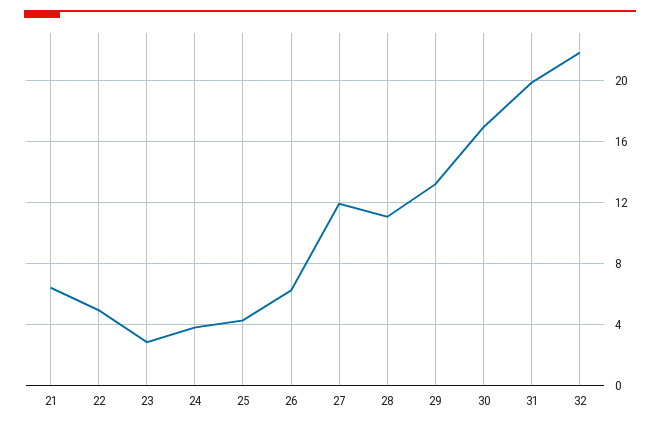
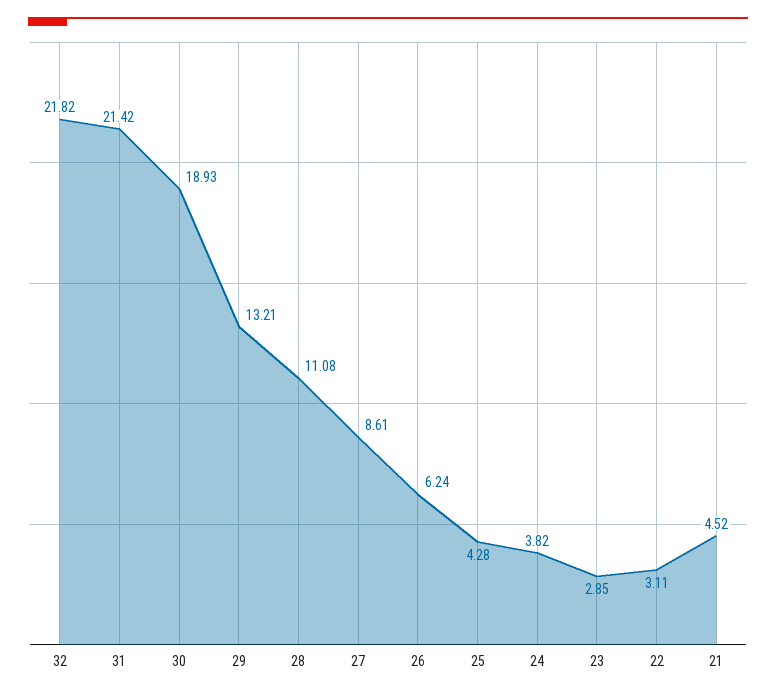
21: 6.5 -> 4.52
22: 5 -> 3.11
27: 12 -> 8.61
30: 17 -> 18.93
31: 20 -> 21.42

